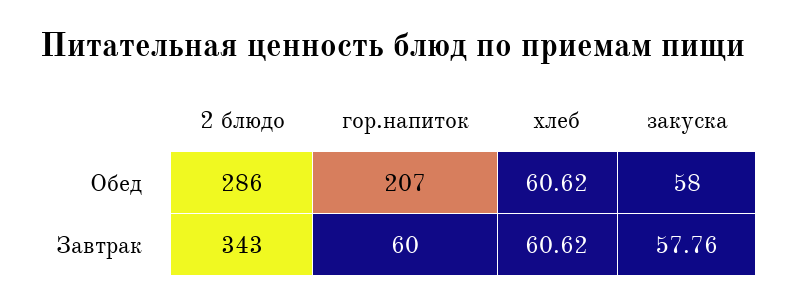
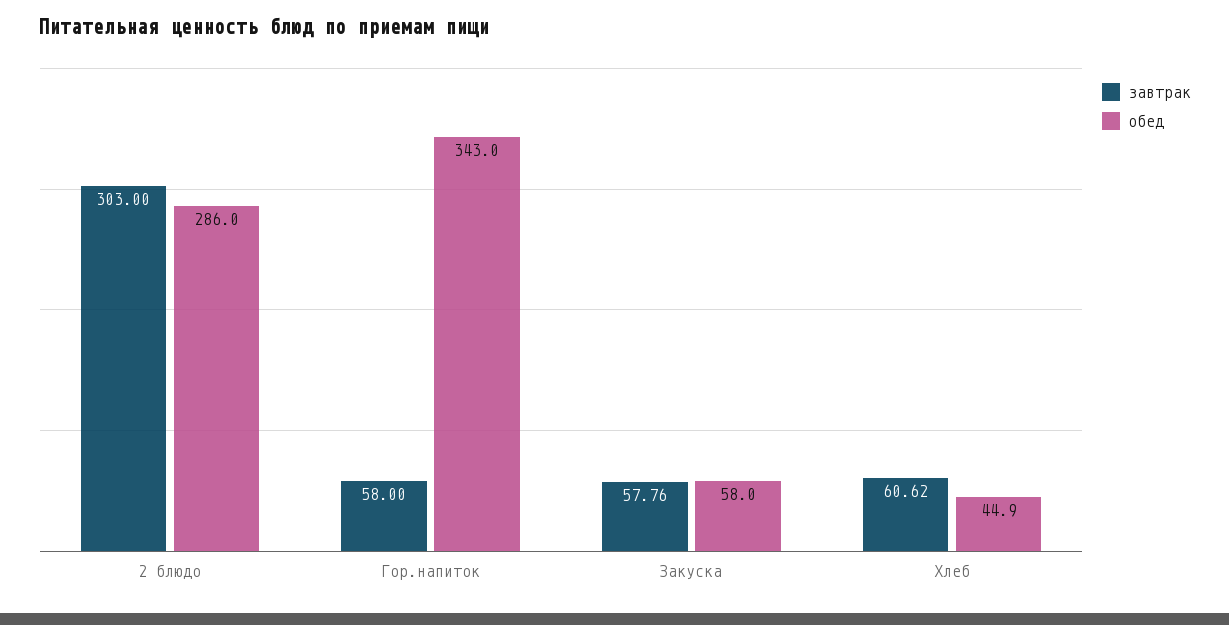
Обед, гор.напиток: 207 -> 343
Обед, хлеб: 60.62 -> 44.9
Завтрак, 2 блюдо: 343 -> 303
Завтрак, гор.напиток: 60 -> 58

